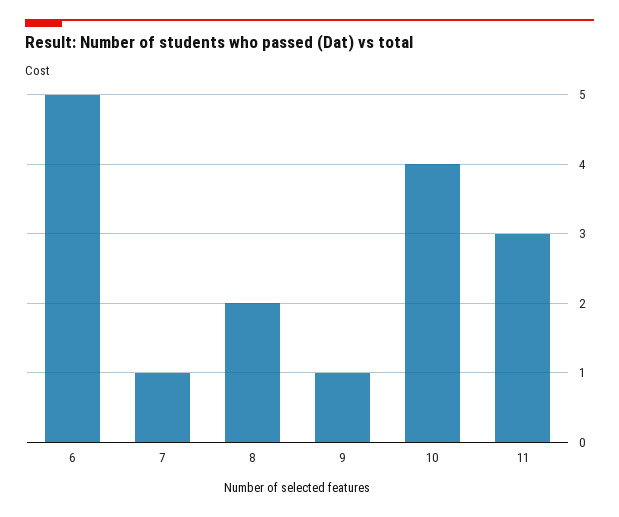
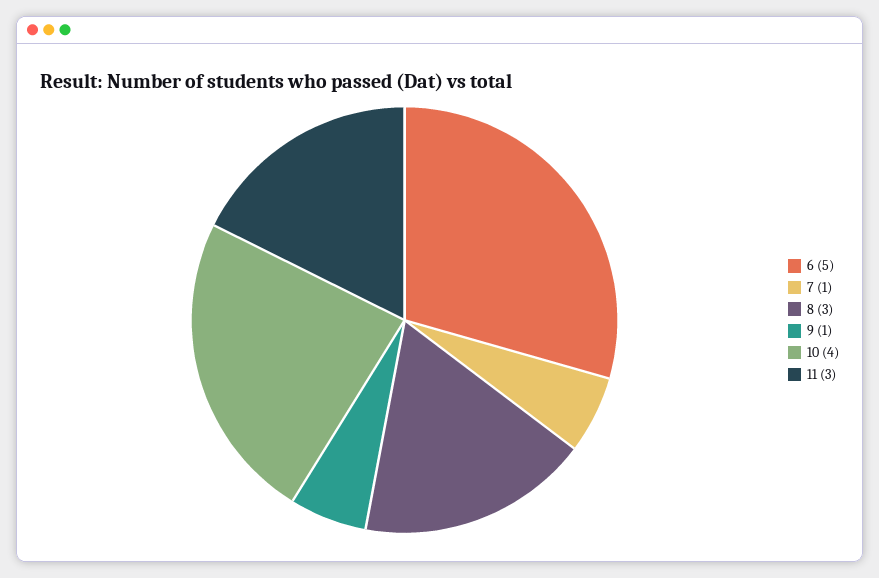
8: 2 -> 3

